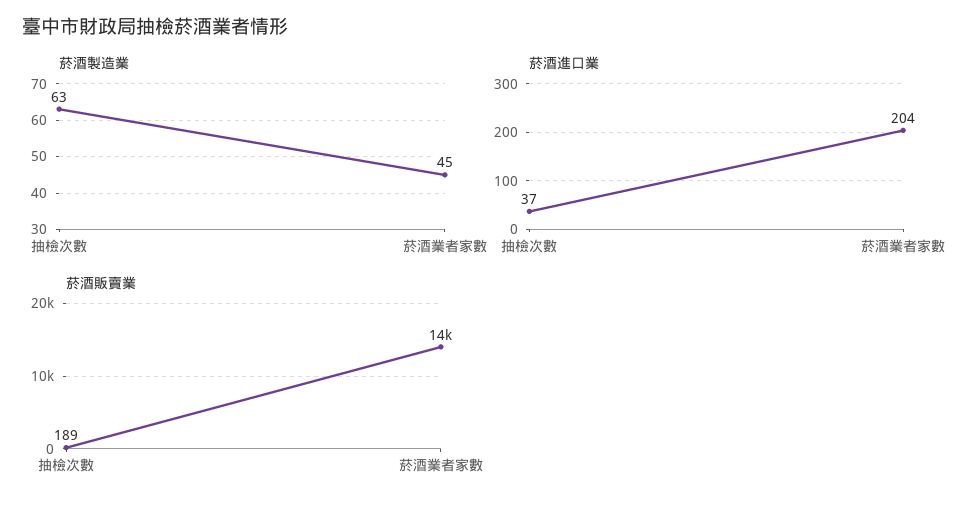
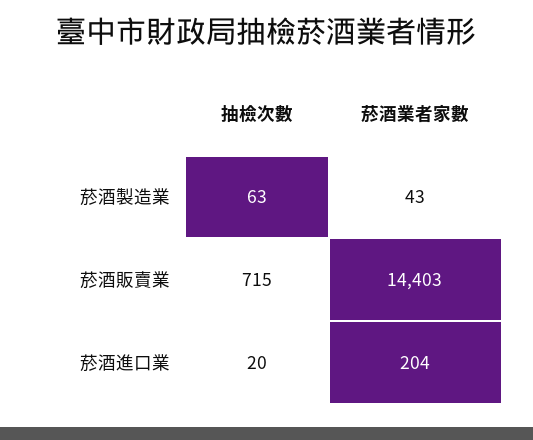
菸酒製造業, 菸酒業者家數: 45 -> 43
菸酒進口業, 抽檢次數: 37 -> 20
菸酒販賣業, 抽檢次數: 189 -> 715

